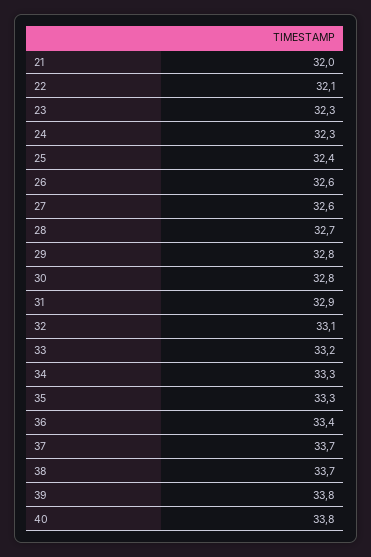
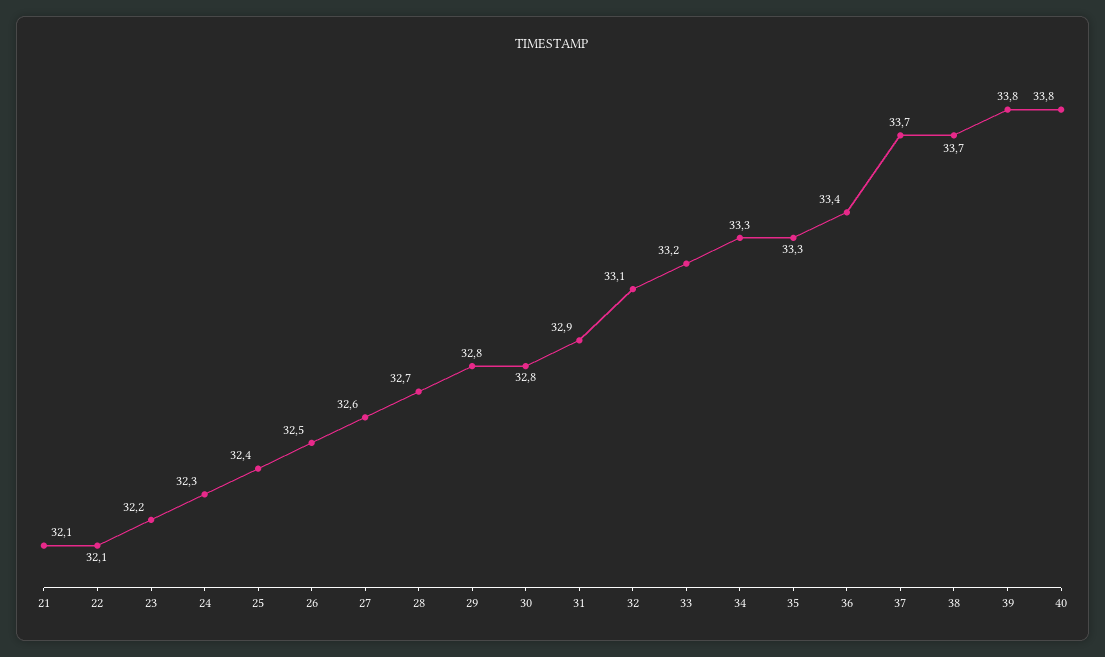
21: 32 -> 32.1
23: 32.3 -> 32.2
26: 32.6 -> 32.5

